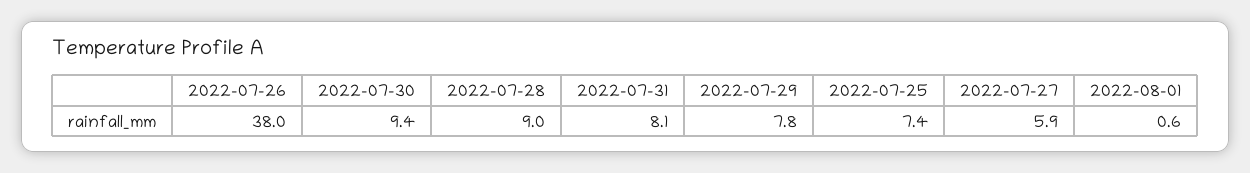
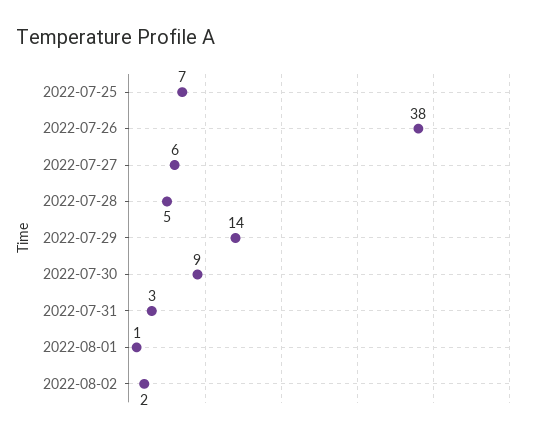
2022-07-28: 9 -> 5
2022-07-31: 8.1 -> 3
2022-07-29: 7.8 -> 14
2022-08-02: none -> 2

